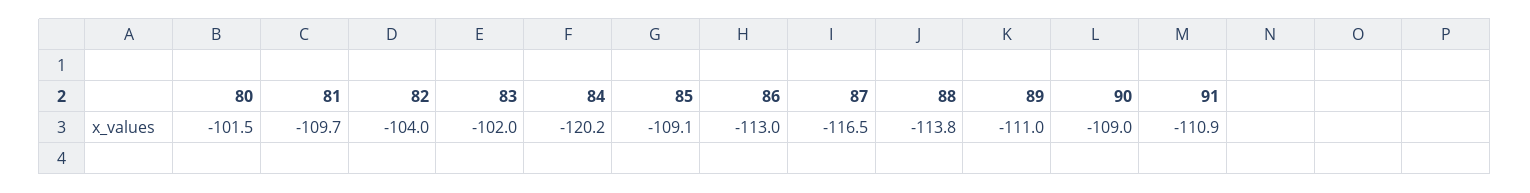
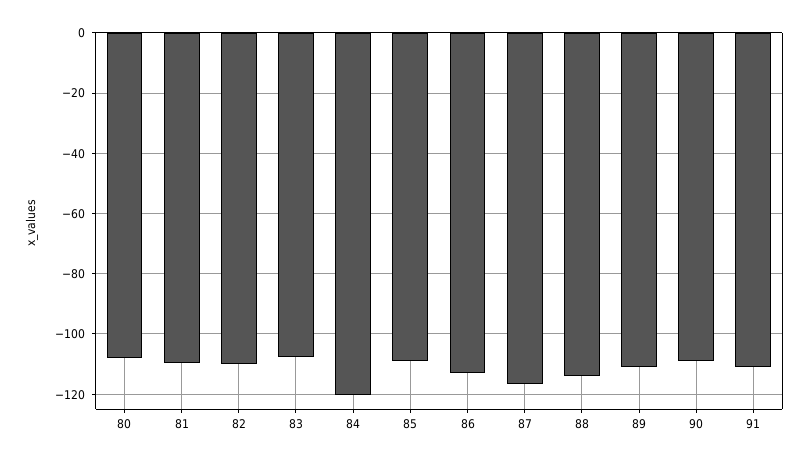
80: -101.5 -> -108
82: -104 -> -110
83: -102 -> -108

